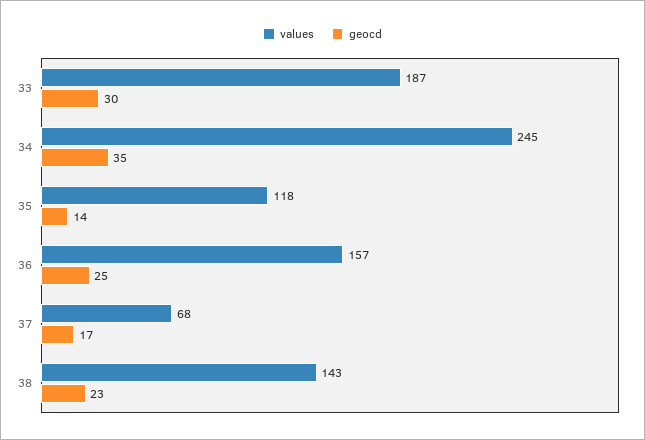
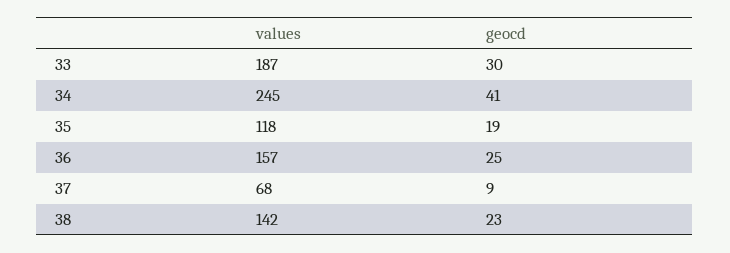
geocd, 34: 35 -> 41
geocd, 35: 14 -> 19
geocd, 37: 17 -> 9
values, 38: 143 -> 142

